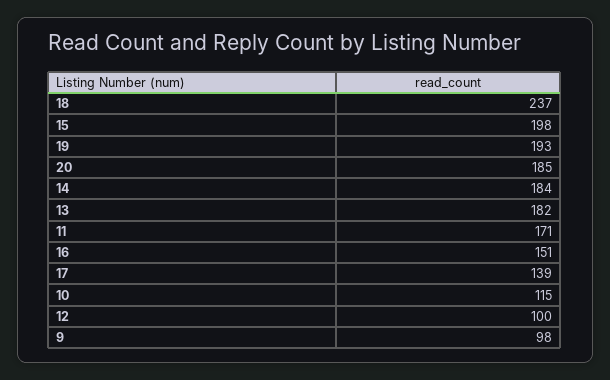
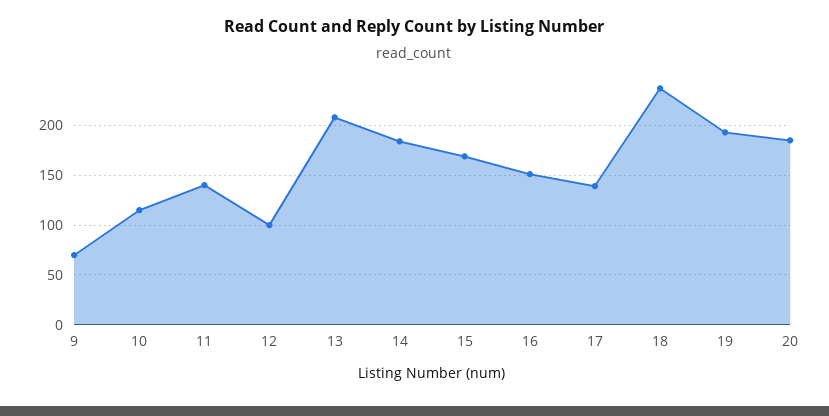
15: 198 -> 170
13: 182 -> 210
11: 171 -> 140
9: 98 -> 70

